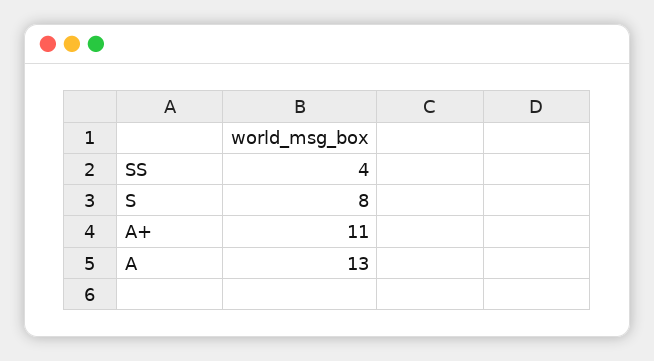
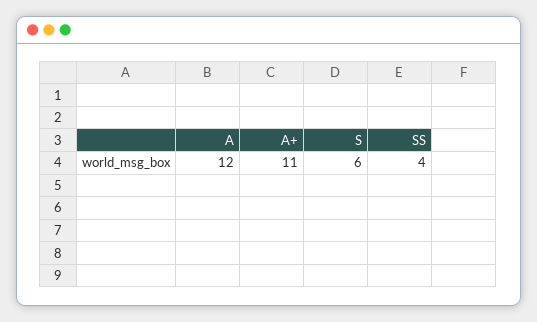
S: 8 -> 6
A: 13 -> 12

